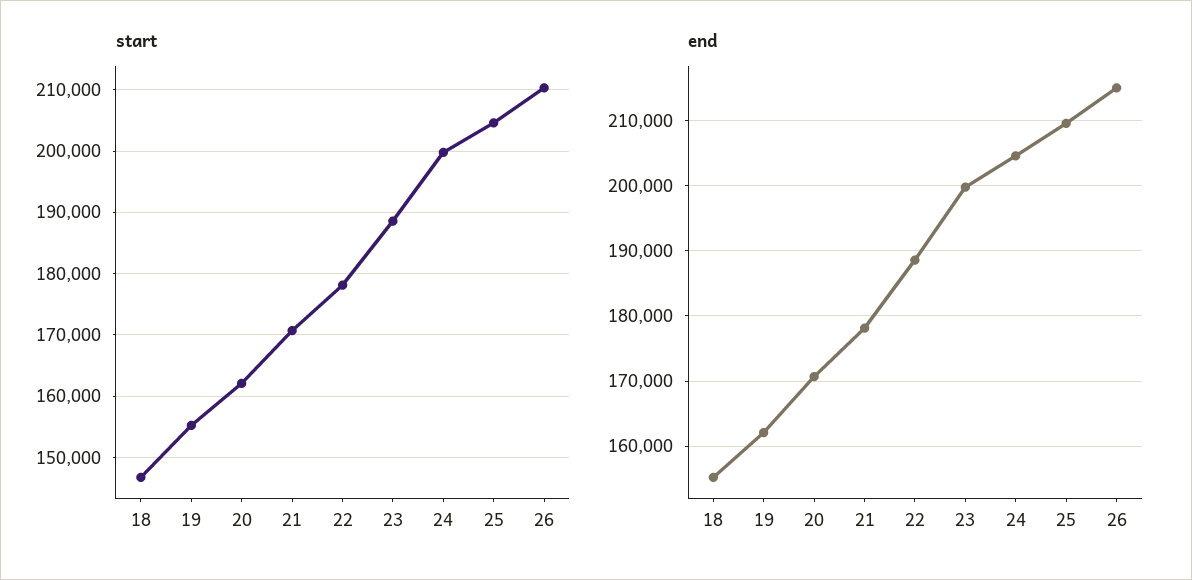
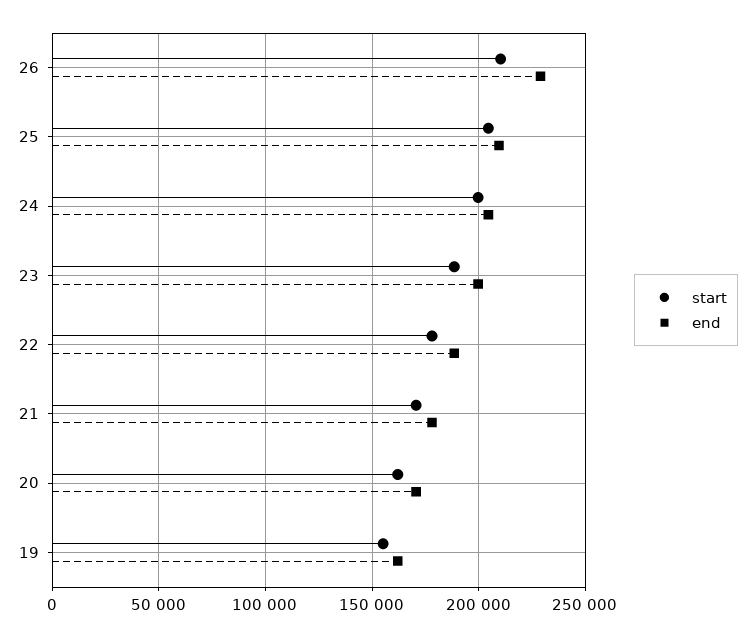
start, 18: 147000 -> none
end, 18: 155000 -> none
end, 26: 215000 -> 230000

